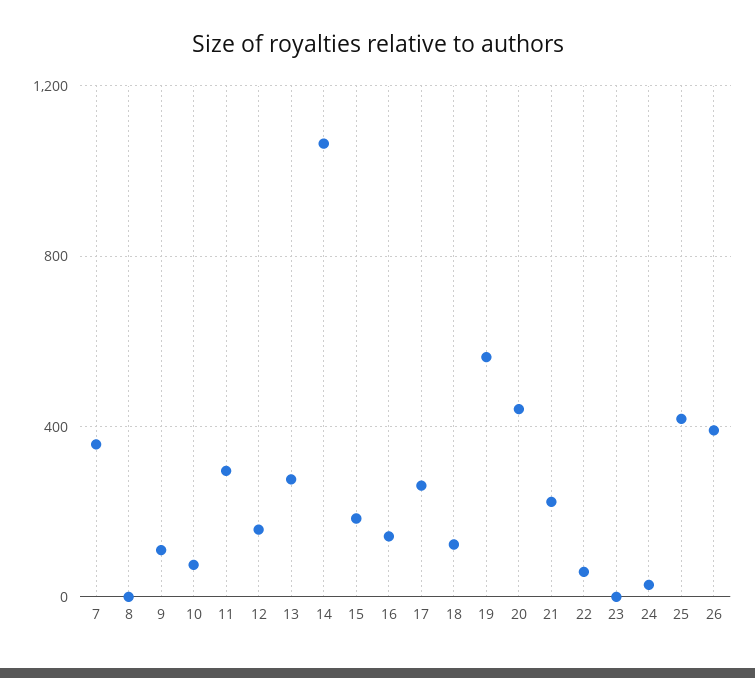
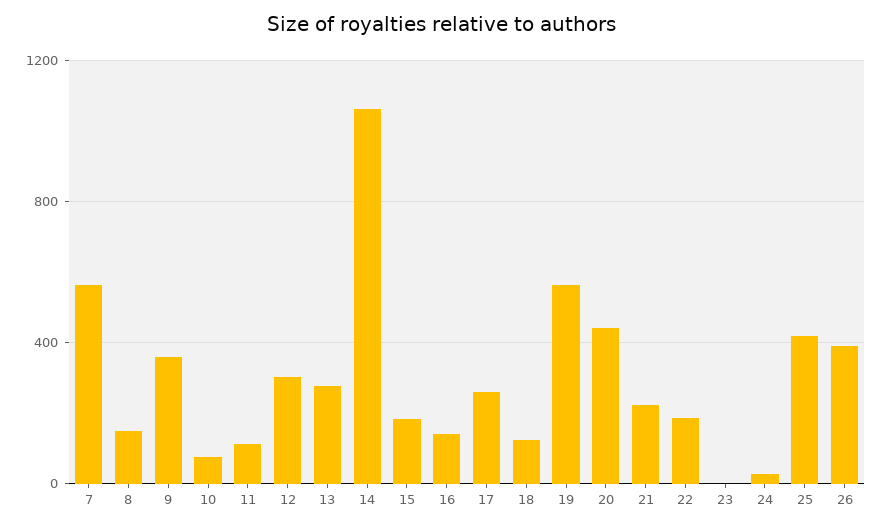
7: 350 -> 550
8: 0 -> 150
9: 100 -> 350
11: 300 -> 100
12: 150 -> 300
22: 50 -> 200

